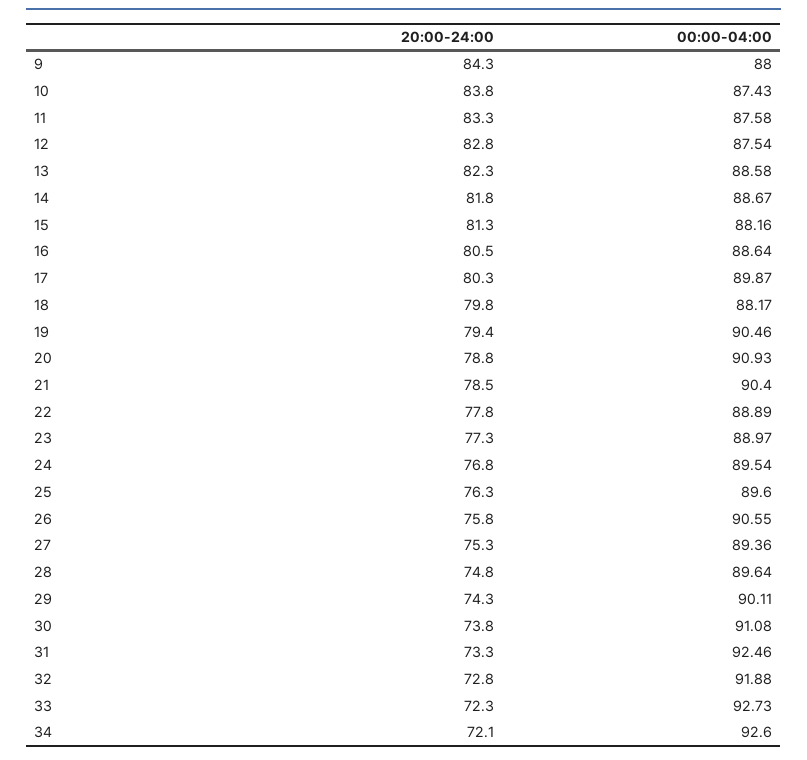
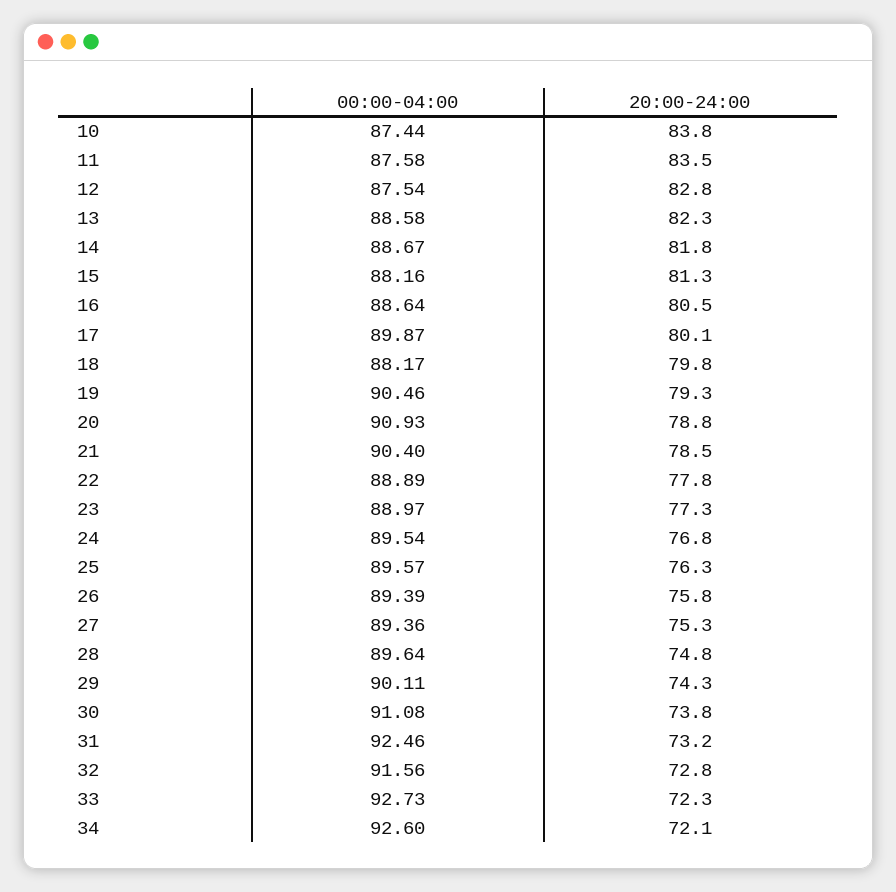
20:00-24:00, 9: 84.3 -> none
00:00-04:00, 9: 88 -> none
00:00-04:00, 10: 87.43 -> 87.44
20:00-24:00, 11: 83.3 -> 83.5
20:00-24:00, 17: 80.3 -> 80.1
20:00-24:00, 19: 79.4 -> 79.3
00:00-04:00, 25: 89.6 -> 89.57
00:00-04:00, 26: 90.55 -> 89.39
20:00-24:00, 31: 73.3 -> 73.2
00:00-04:00, 32: 91.88 -> 91.56

